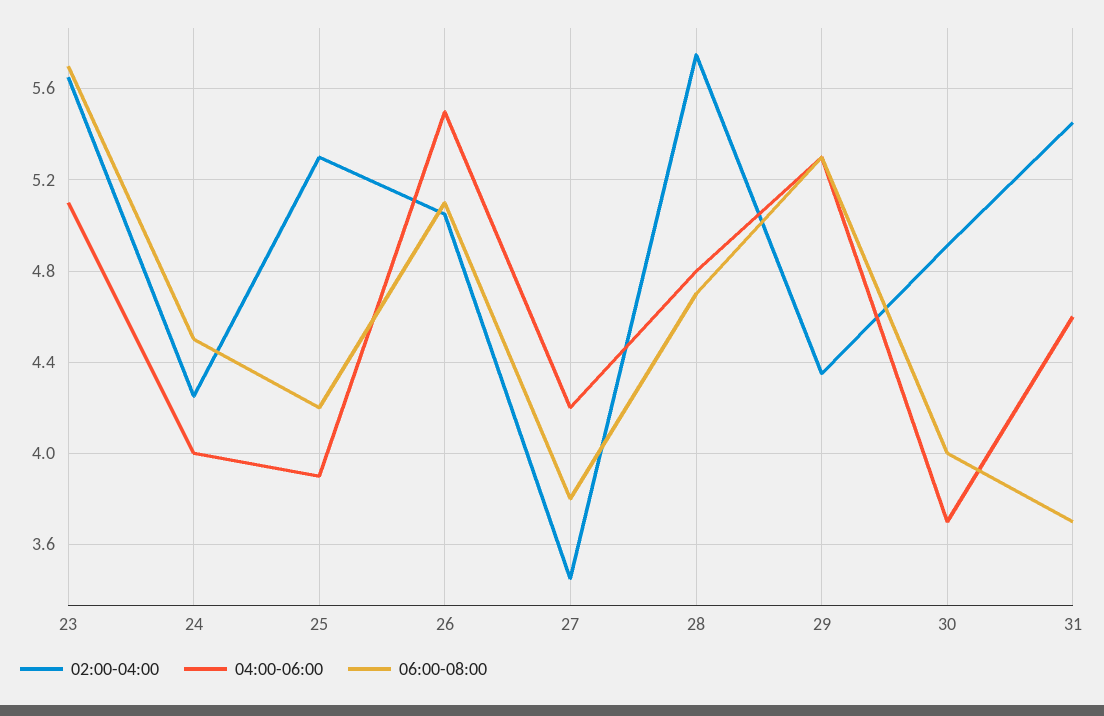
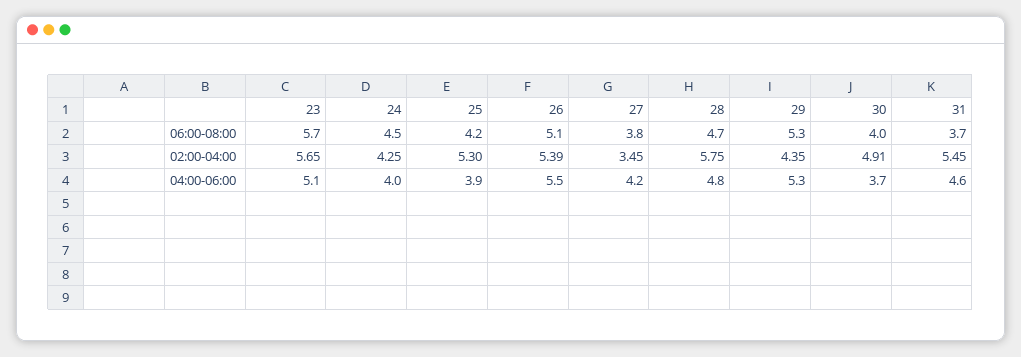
02:00-04:00, 26: 5.05 -> 5.39

